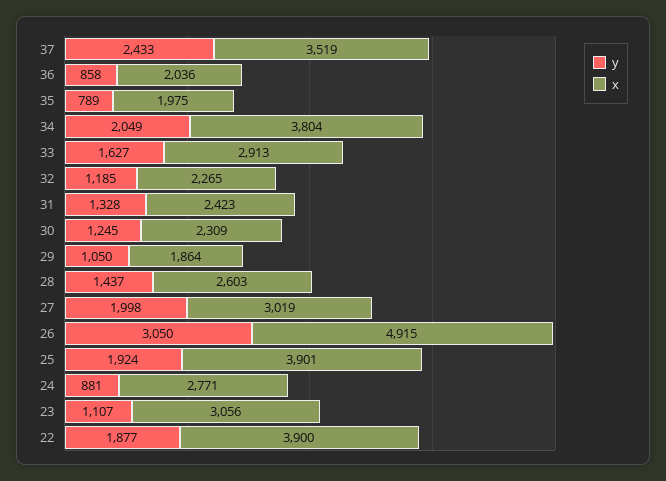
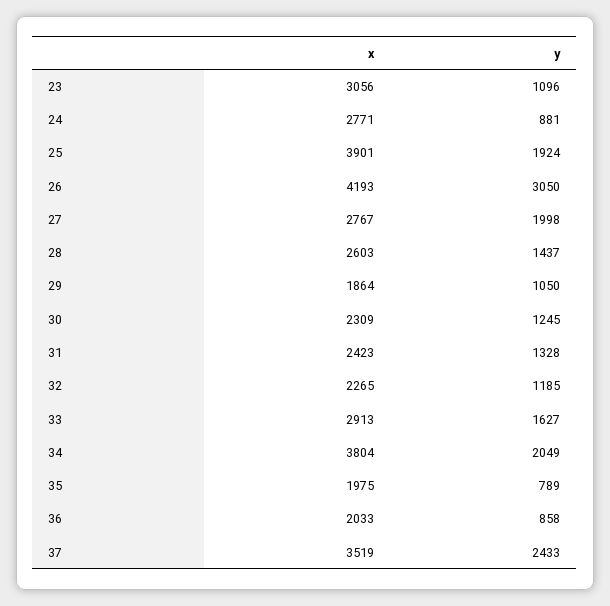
x, 36: 2036 -> 2033
x, 27: 3019 -> 2767
x, 26: 4915 -> 4193
y, 23: 1107 -> 1096
y, 22: 1877 -> none
x, 22: 3900 -> none

